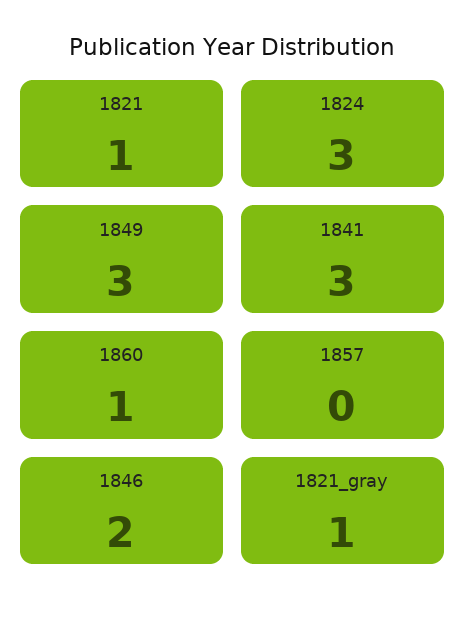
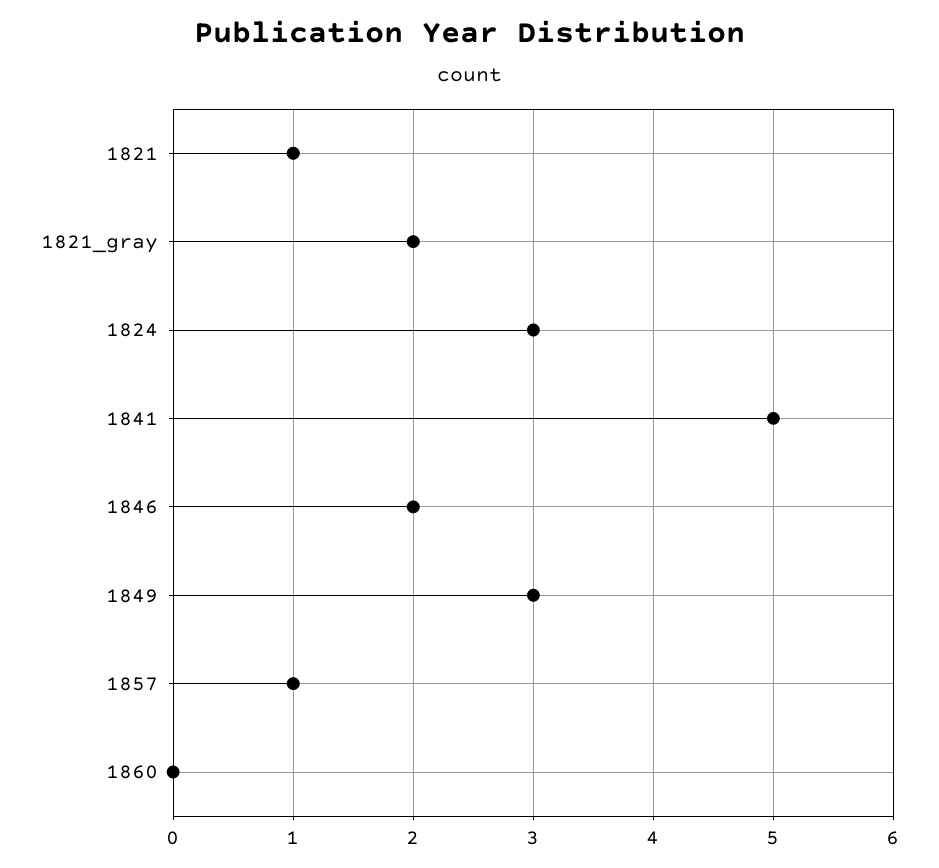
1841: 3 -> 5
1860: 1 -> 0
1857: 0 -> 1
1821_gray: 1 -> 2

